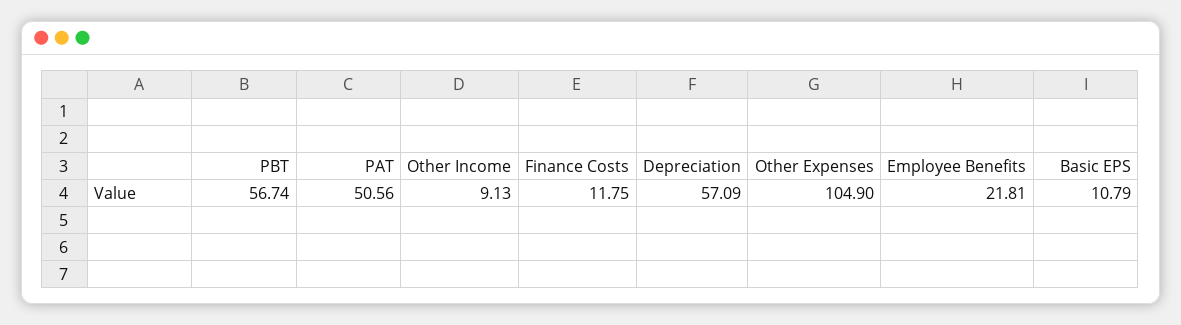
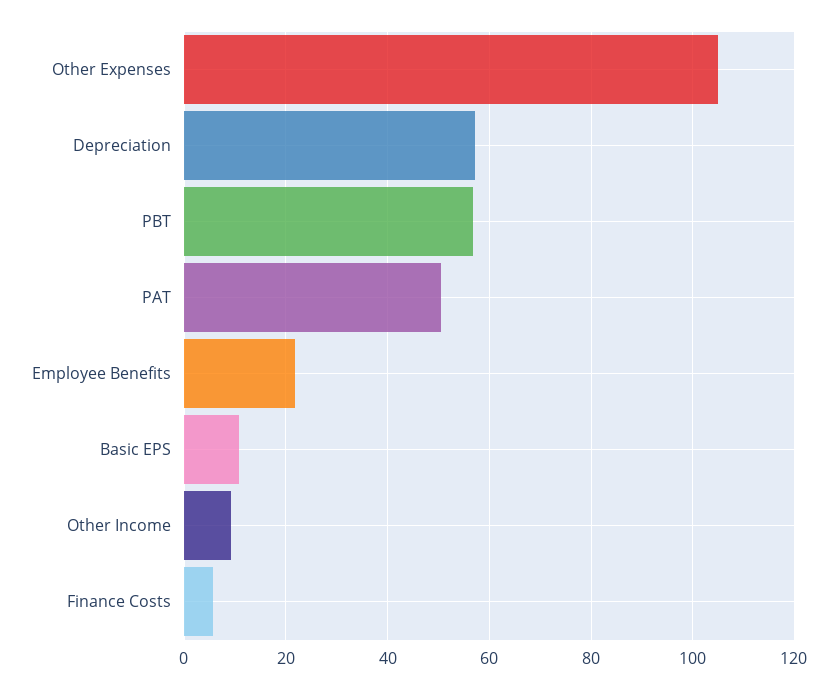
Finance Costs: 11.75 -> 6

